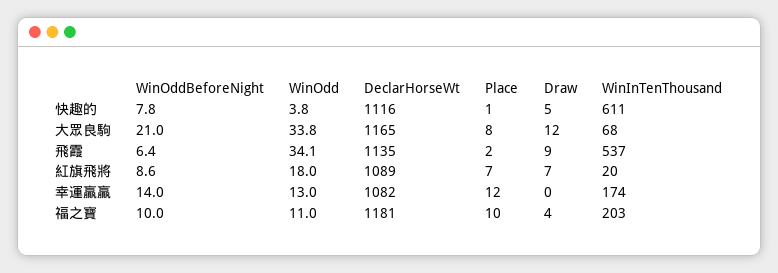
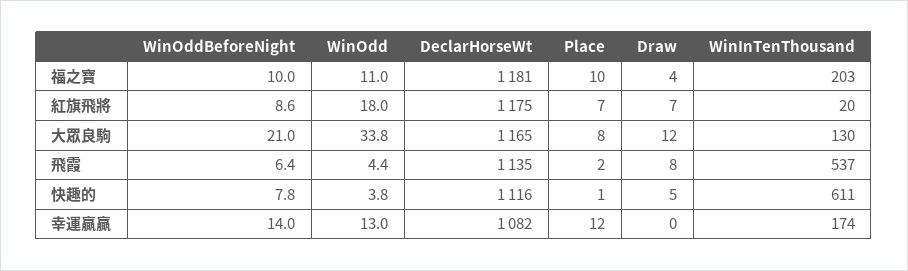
WinInTenThousand, 大眾良駒: 68 -> 130
WinOdd, 飛霞: 34.1 -> 4.4
Draw, 飛霞: 9 -> 8
DeclarHorseWt, 紅旗飛將: 1089 -> 1175

